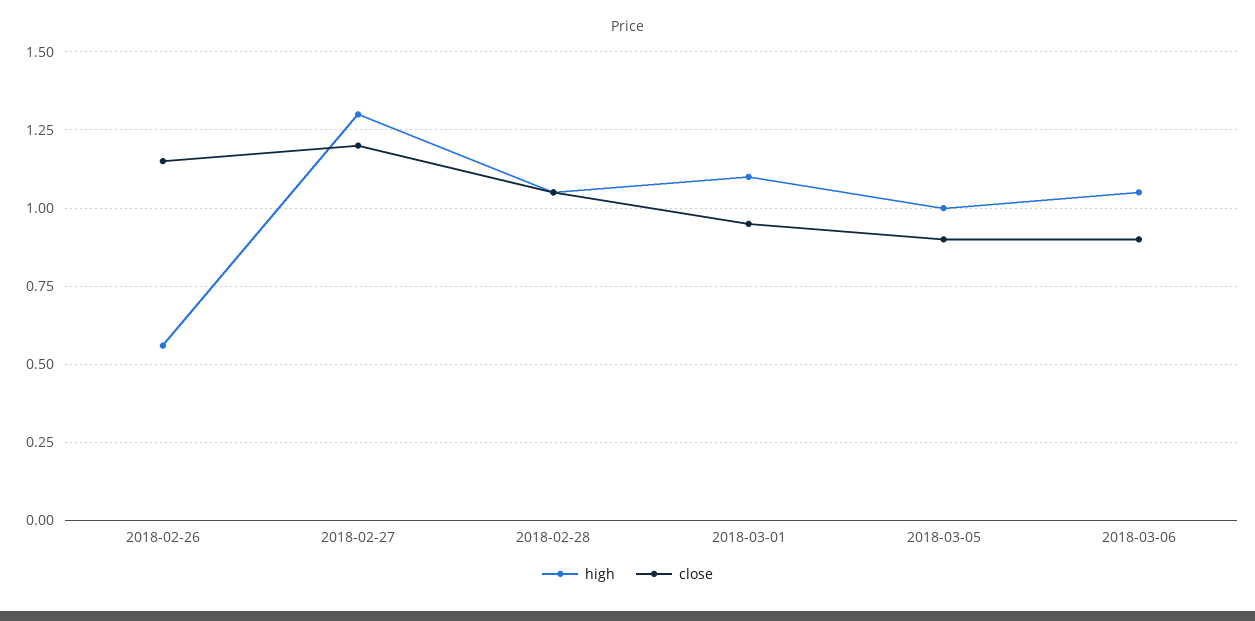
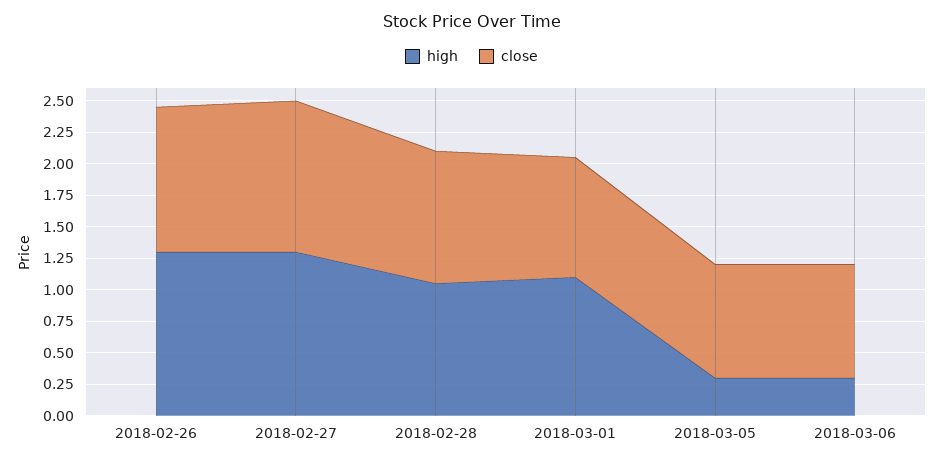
high, 2018-02-26: 0.55 -> 1.25
high, 2018-03-05: 1 -> 0.25
high, 2018-03-06: 1.05 -> 0.25

